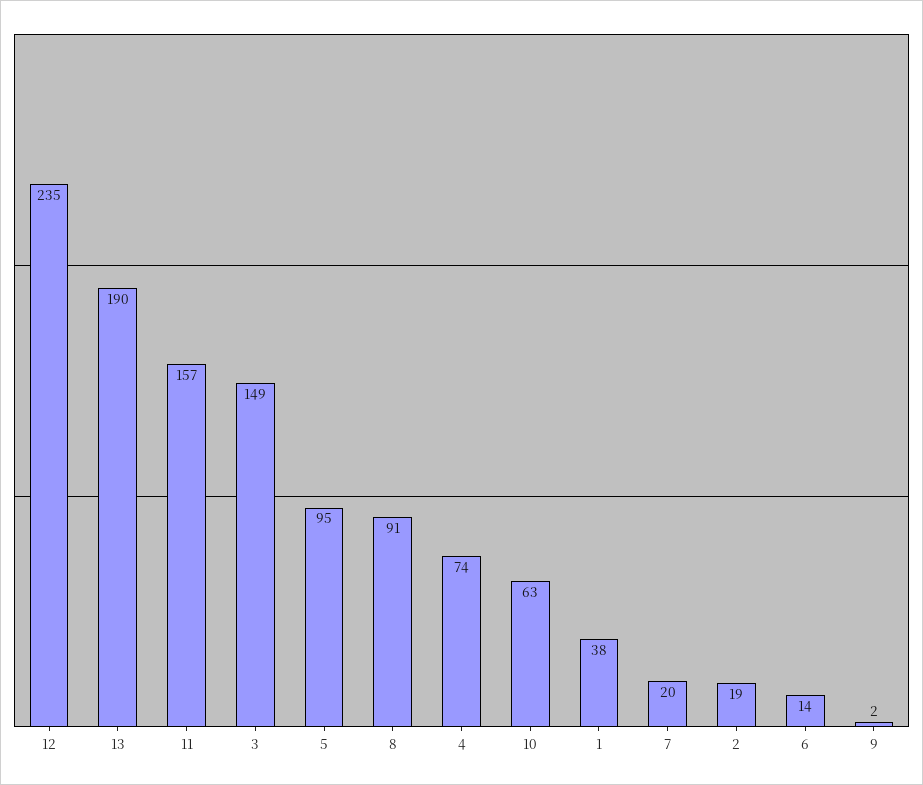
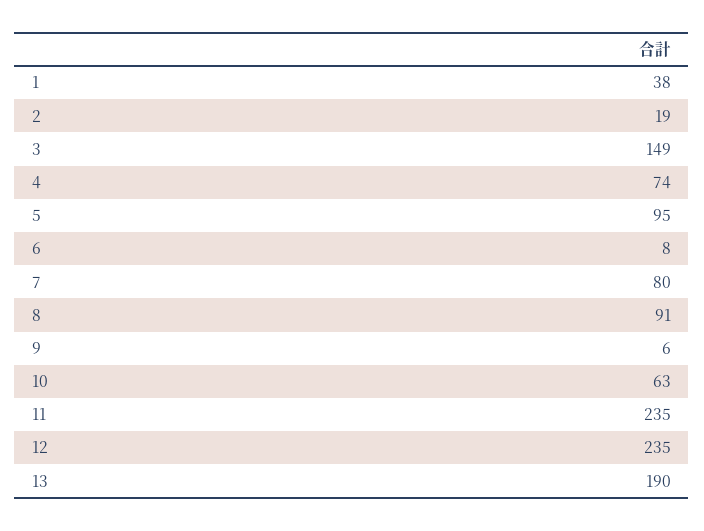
11: 157 -> 235
7: 20 -> 80
6: 14 -> 8
9: 2 -> 6

